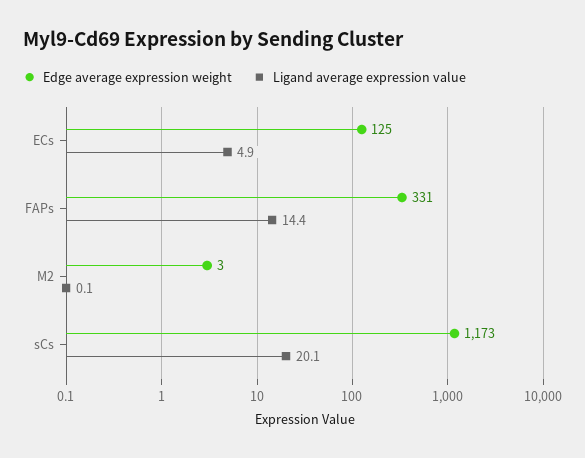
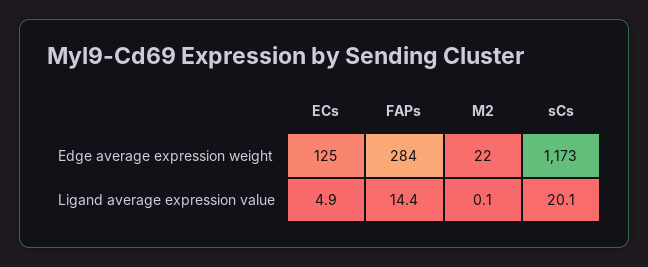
Edge average expression weight, FAPs: 331 -> 284
Edge average expression weight, M2: 3 -> 22

